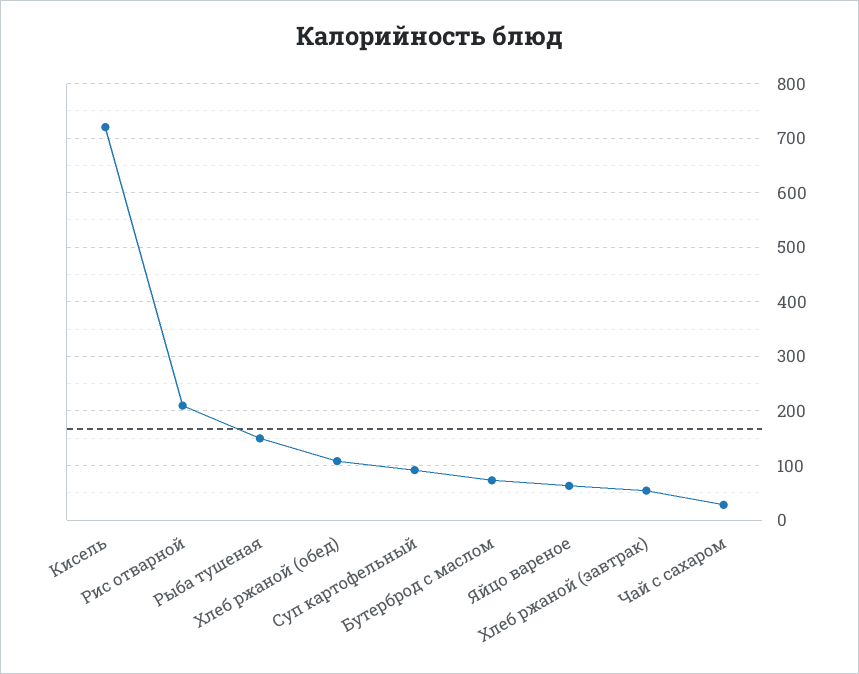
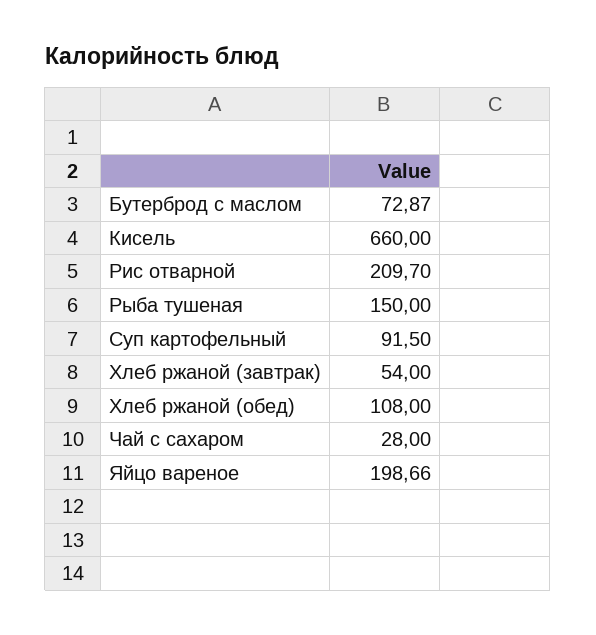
Кисель: 720 -> 660
Яйцо вареное: 60 -> 198.66

